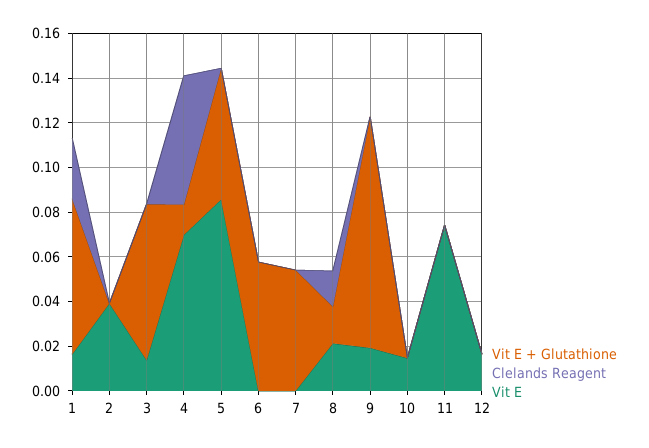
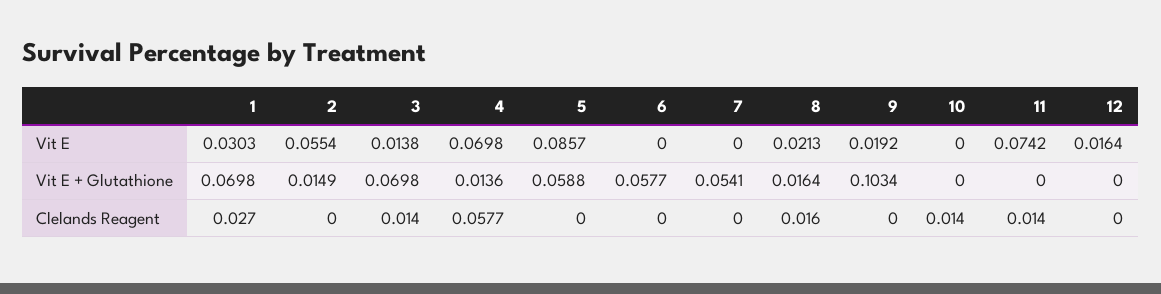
Vit E, 1: 0.015 -> 0.0303
Vit E + Glutathione, 2: 0 -> 0.0149
Vit E, 2: 0.04 -> 0.0554
Clelands Reagent, 3: 0 -> 0.014
Clelands Reagent, 10: 0 -> 0.014
Vit E, 10: 0.015 -> 0
Clelands Reagent, 11: 0 -> 0.014

